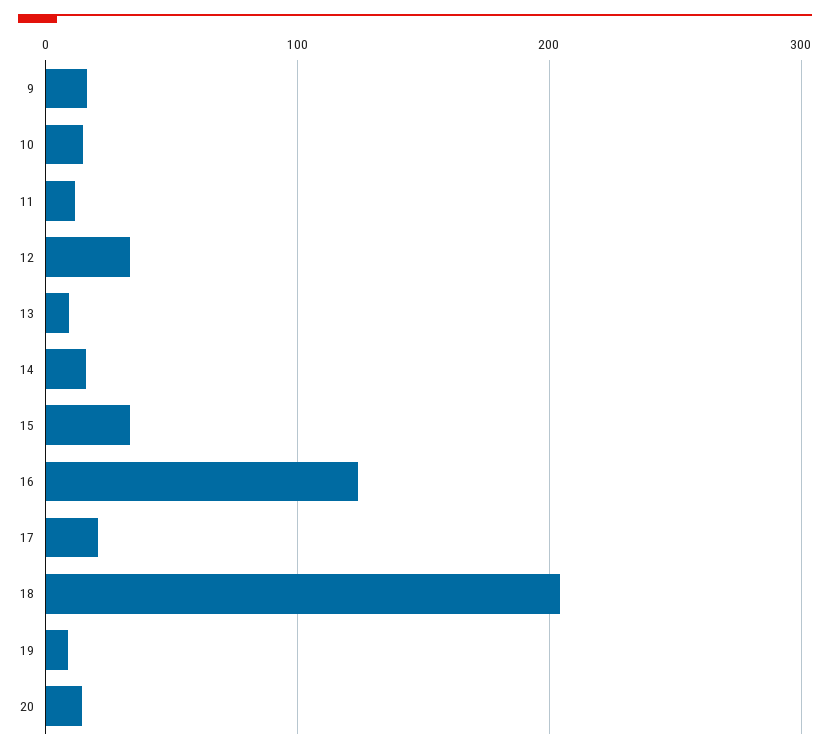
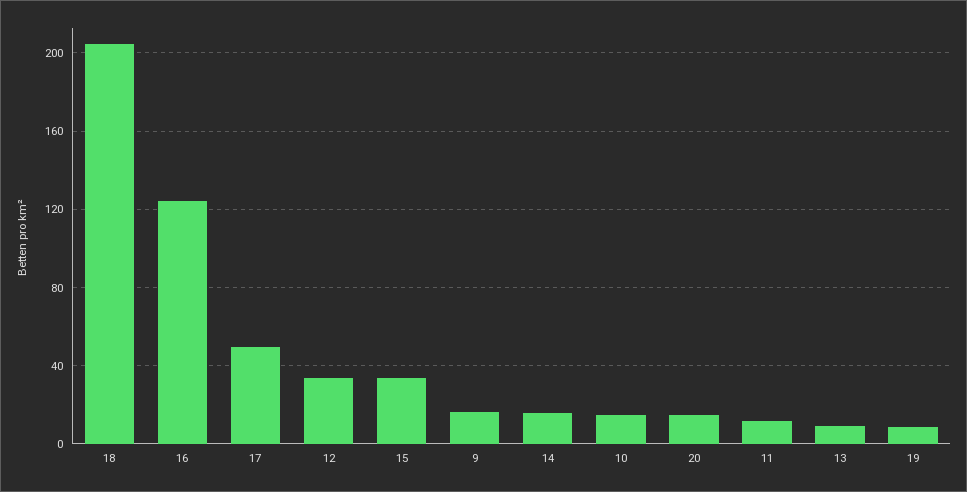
17: 20 -> 50

